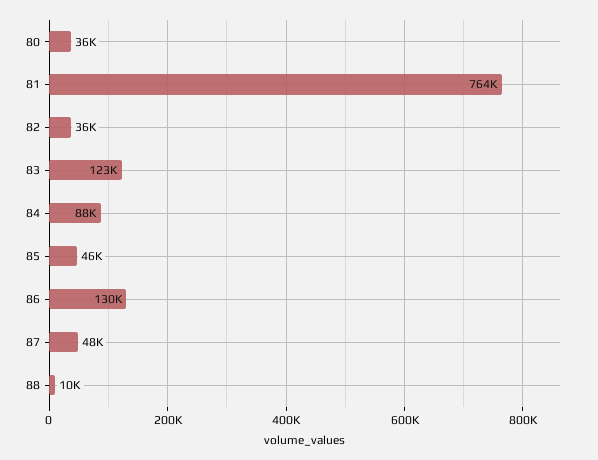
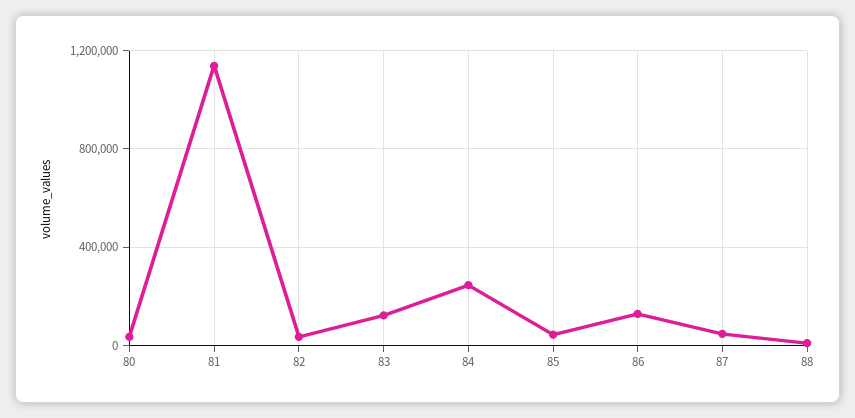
81: 764000 -> 1150000
84: 88000 -> 250000

